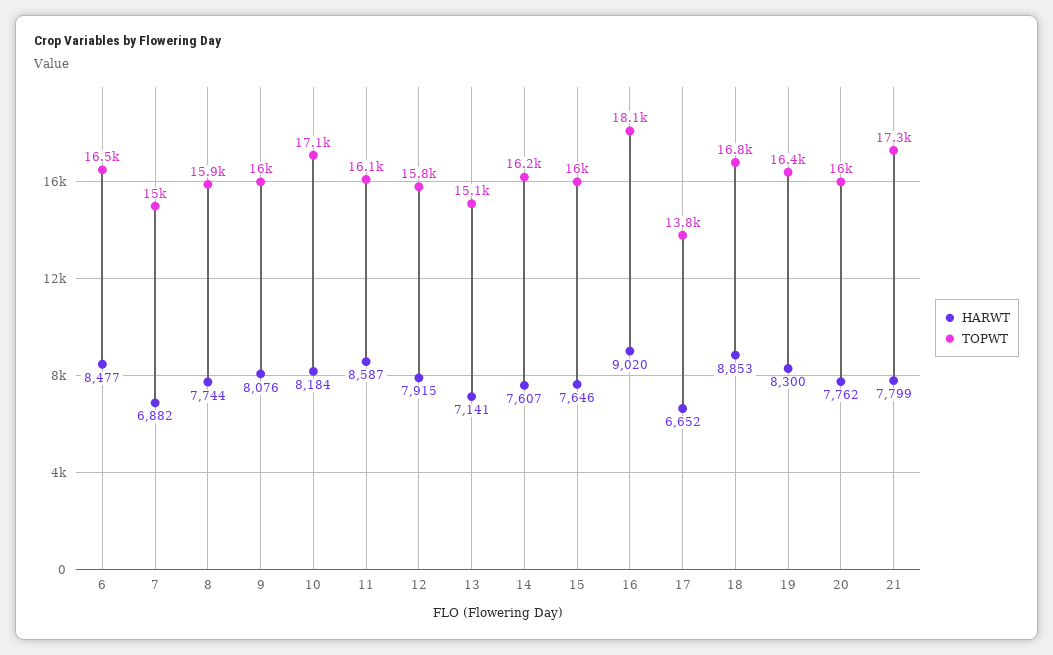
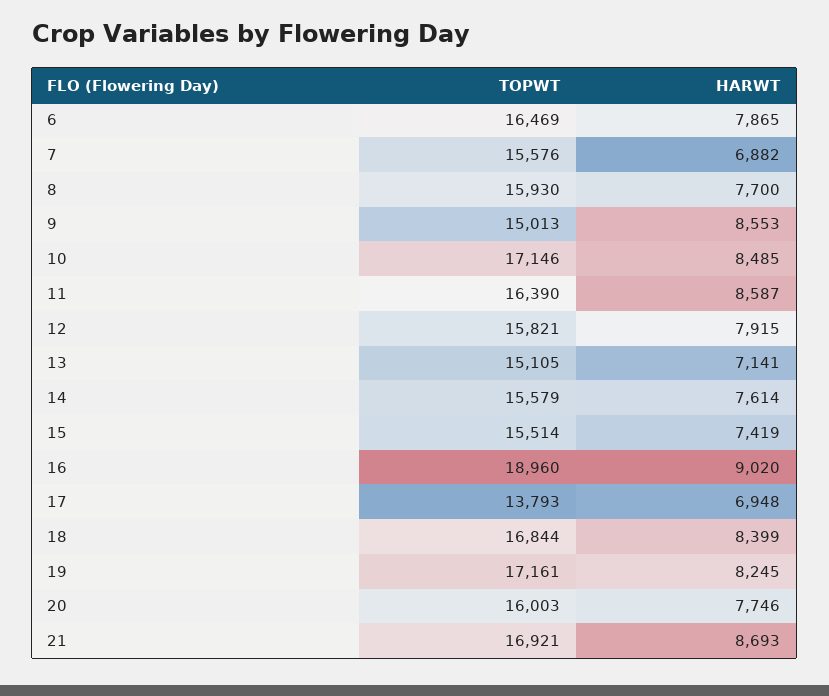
HARWT, 6: 8477 -> 7865
TOPWT, 7: 15000 -> 15576
HARWT, 8: 7744 -> 7700
HARWT, 9: 8076 -> 8553
TOPWT, 9: 16000 -> 15013
HARWT, 10: 8184 -> 8485
TOPWT, 11: 16100 -> 16390
HARWT, 14: 7607 -> 7614
TOPWT, 14: 16200 -> 15579
HARWT, 15: 7646 -> 7419
TOPWT, 15: 16000 -> 15514
TOPWT, 16: 18100 -> 18960
HARWT, 17: 6652 -> 6948
HARWT, 18: 8853 -> 8399
HARWT, 19: 8300 -> 8245
TOPWT, 19: 16400 -> 17161
HARWT, 20: 7762 -> 7746
HARWT, 21: 7799 -> 8693
TOPWT, 21: 17300 -> 16921

